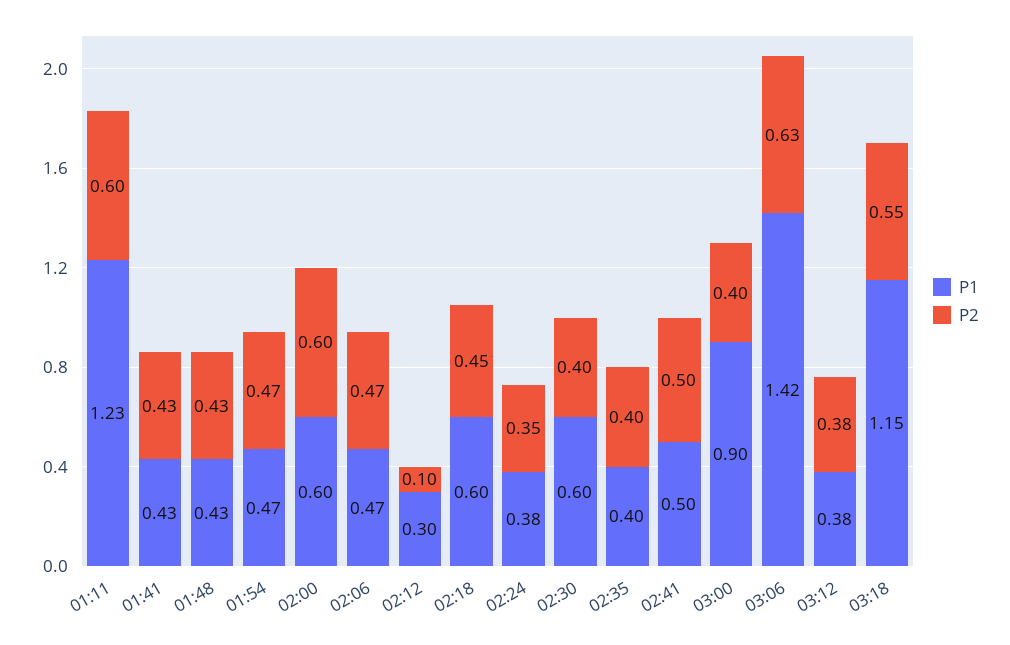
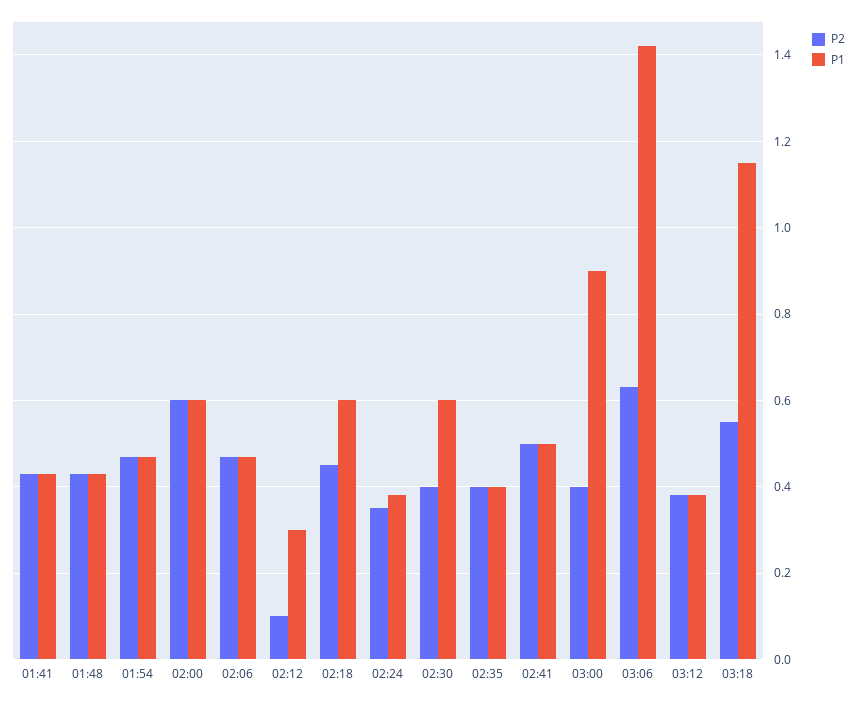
P1, 01:11: 1.23 -> none
P2, 01:11: 0.6 -> none

